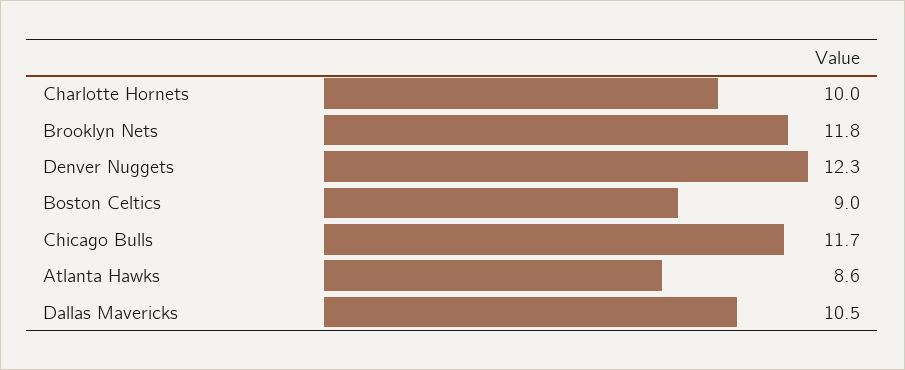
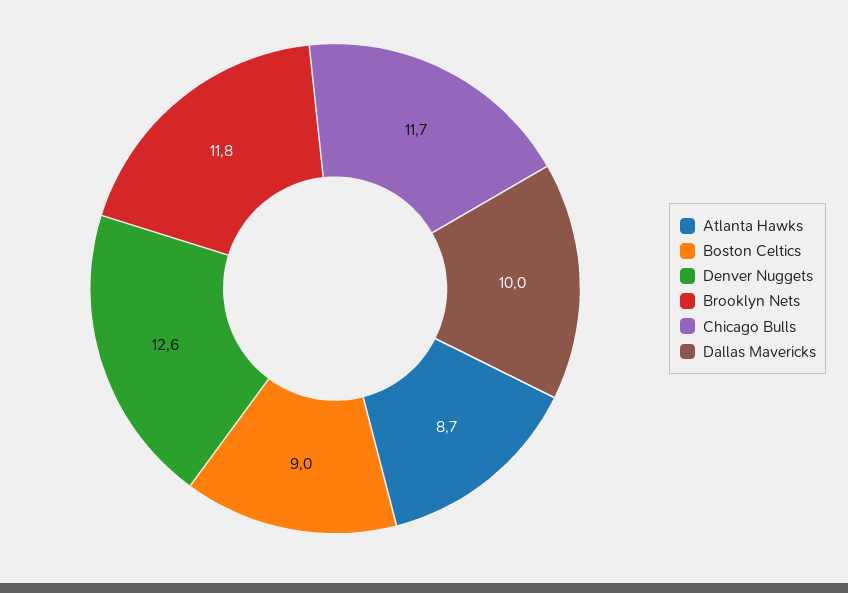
Charlotte Hornets: 10 -> none
Denver Nuggets: 12.3 -> 12.6
Atlanta Hawks: 8.6 -> 8.7
Dallas Mavericks: 10.5 -> 10

